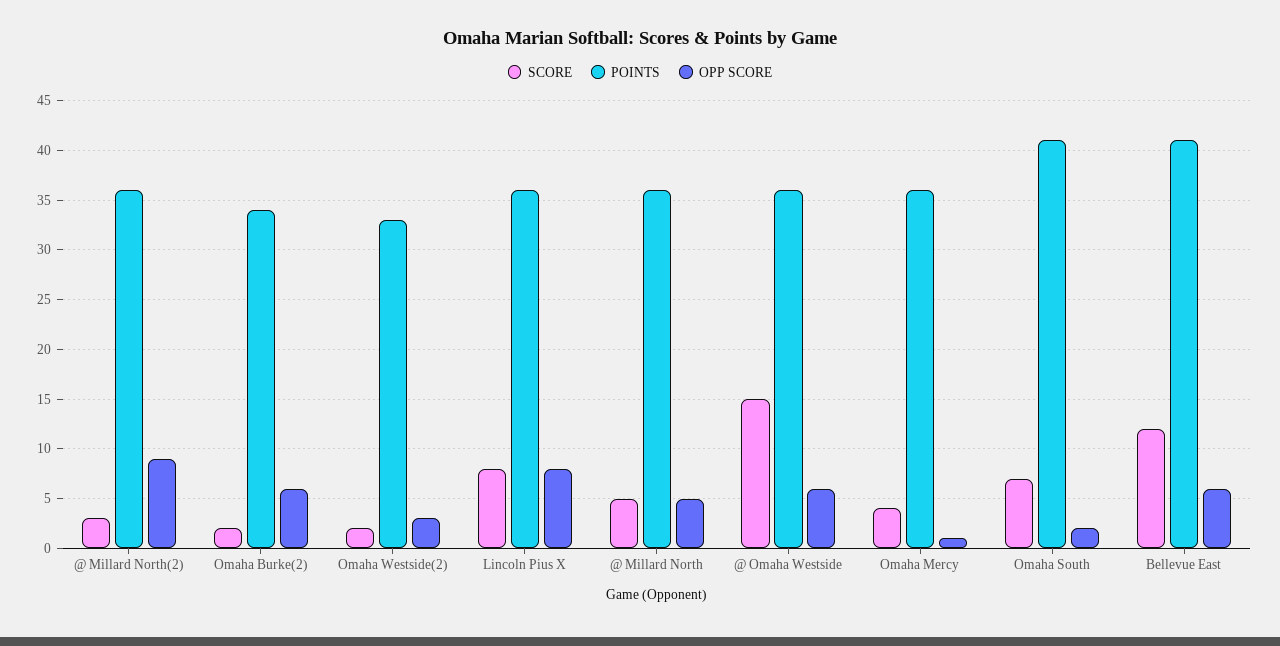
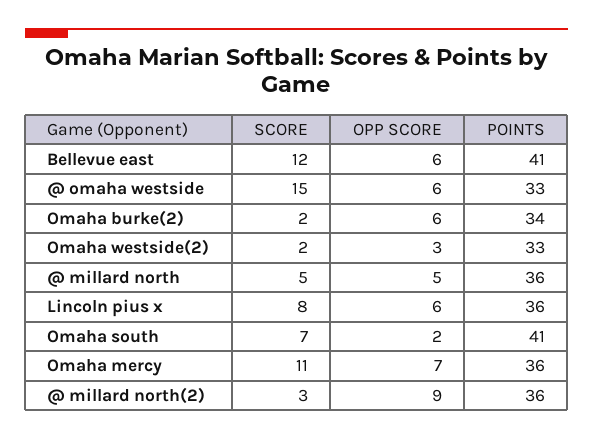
OPP SCORE, Lincoln Pius X: 8 -> 6
POINTS, @ Omaha Westside: 36 -> 33
SCORE, Omaha Mercy: 4 -> 11
OPP SCORE, Omaha Mercy: 1 -> 7

